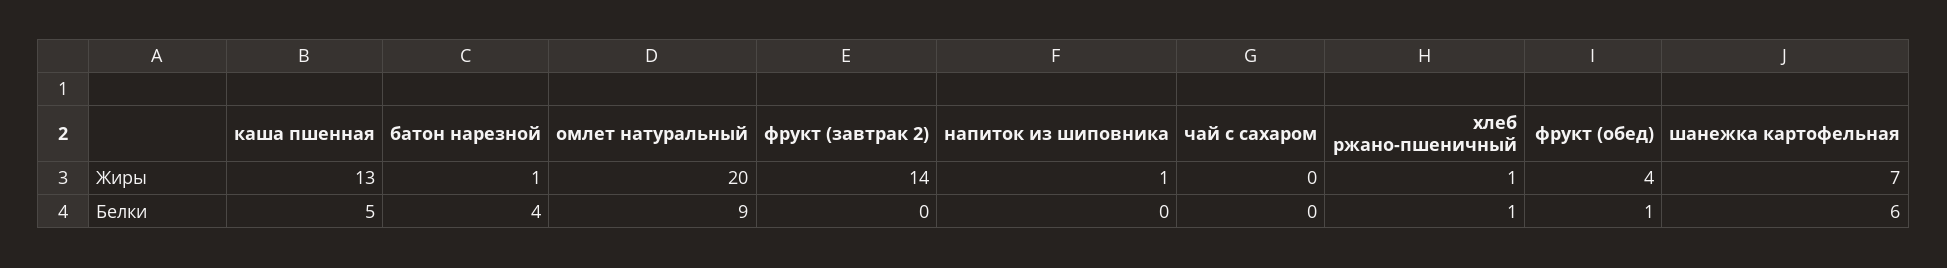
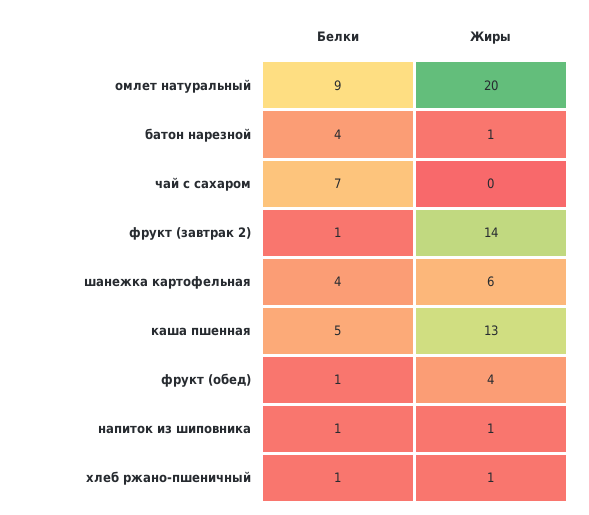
шанежка картофельная, Жиры: 7 -> 6
фрукт (завтрак 2), Белки: 0 -> 1
напиток из шиповника, Белки: 0 -> 1
чай с сахаром, Белки: 0 -> 7
шанежка картофельная, Белки: 6 -> 4

